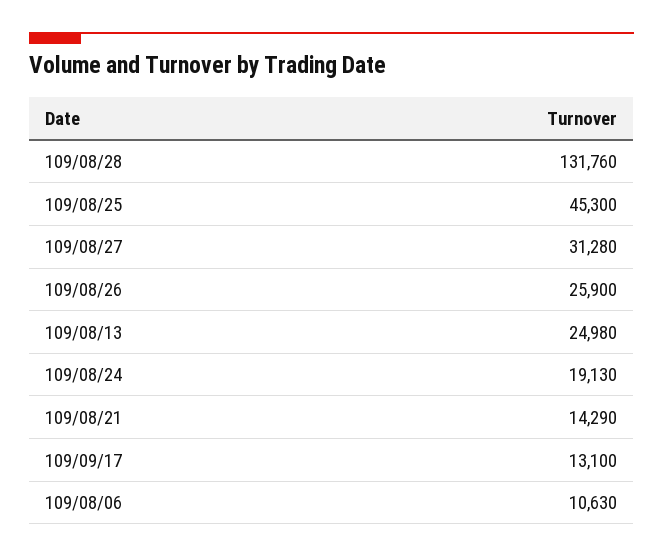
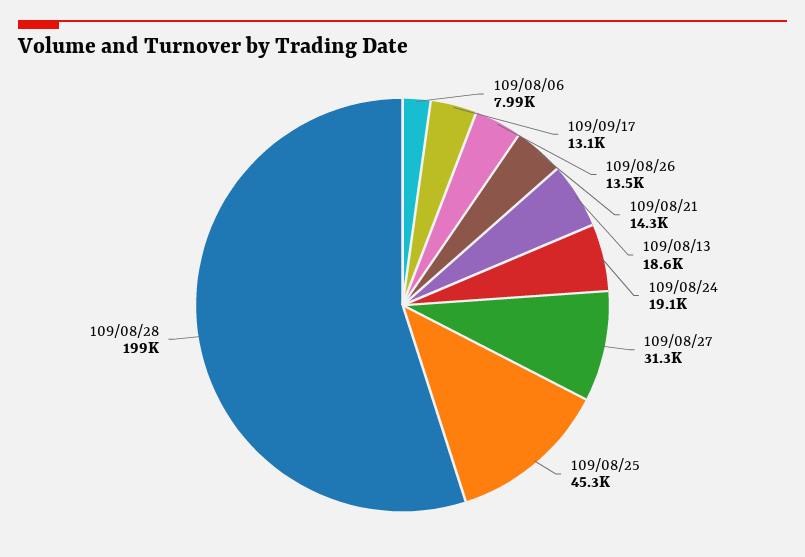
109/08/28: 131760 -> 199000
109/08/26: 25900 -> 13500
109/08/13: 24980 -> 18600
109/08/06: 10630 -> 7990

